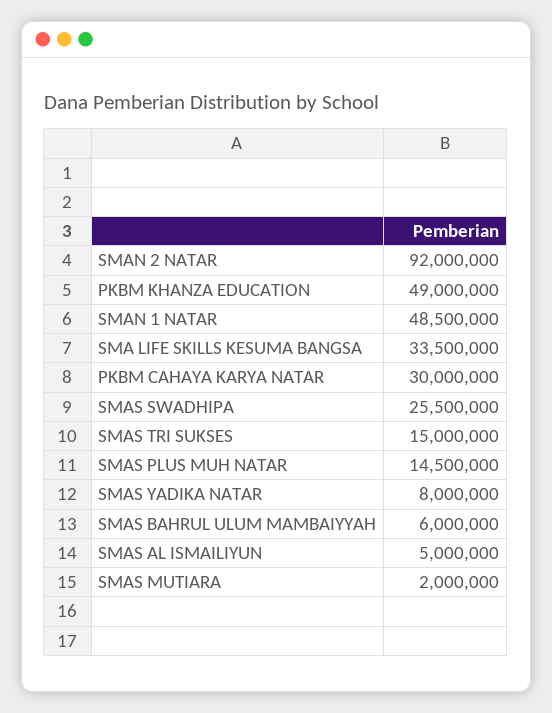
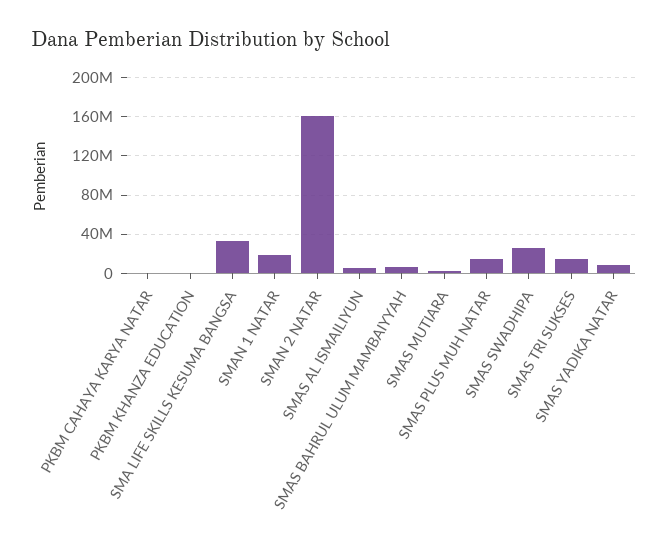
SMAN 2 NATAR: 92000000 -> 160000000
PKBM KHANZA EDUCATION: 49000000 -> 0
SMAN 1 NATAR: 48500000 -> 20000000
PKBM CAHAYA KARYA NATAR: 30000000 -> 0

